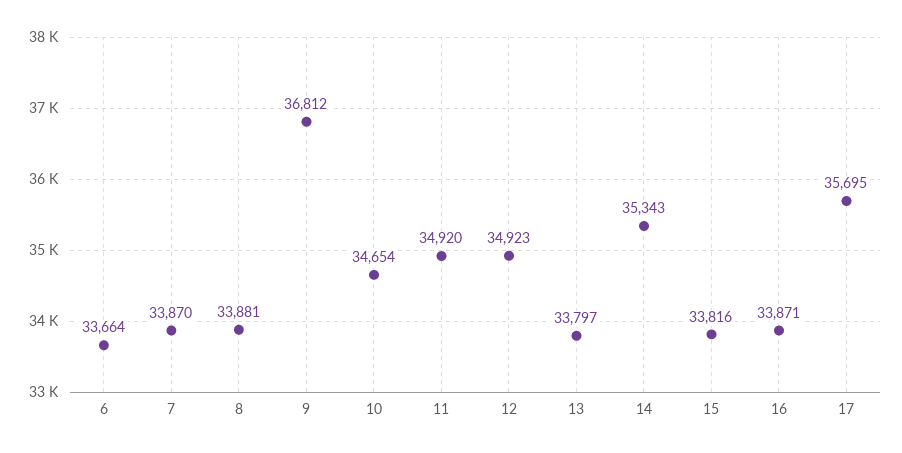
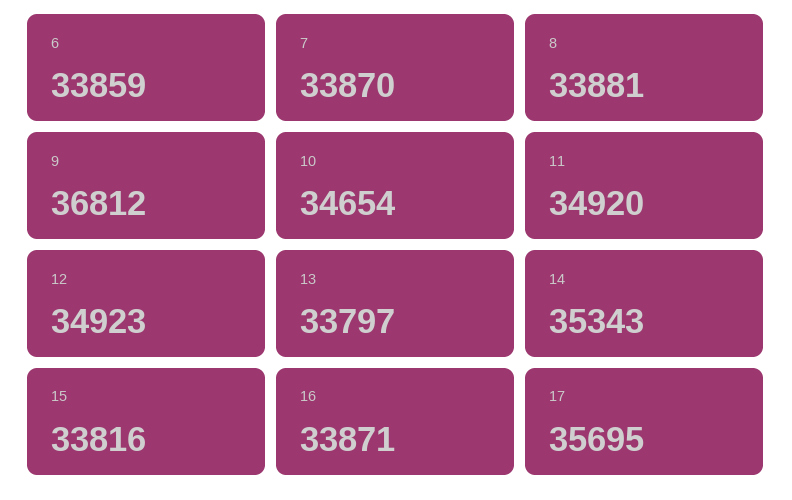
6: 33664 -> 33859

